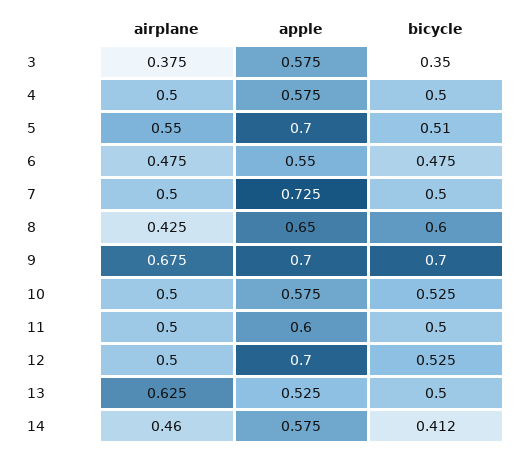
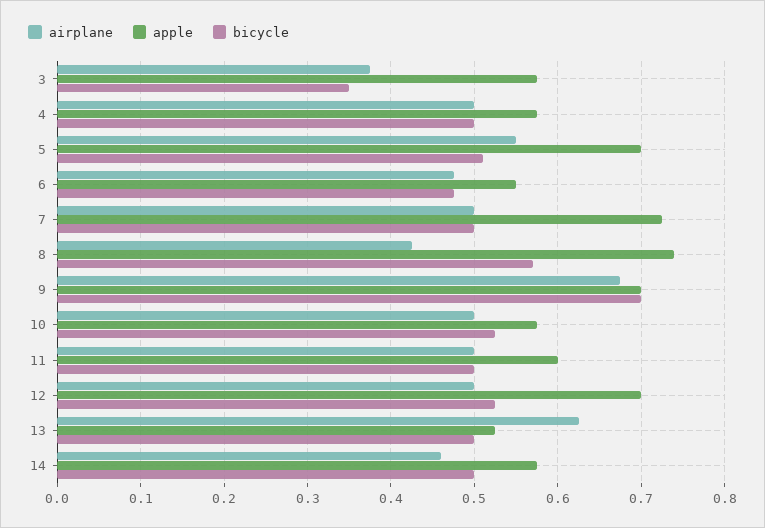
apple, 8: 0.65 -> 0.74
bicycle, 8: 0.6 -> 0.57
bicycle, 14: 0.412 -> 0.5

